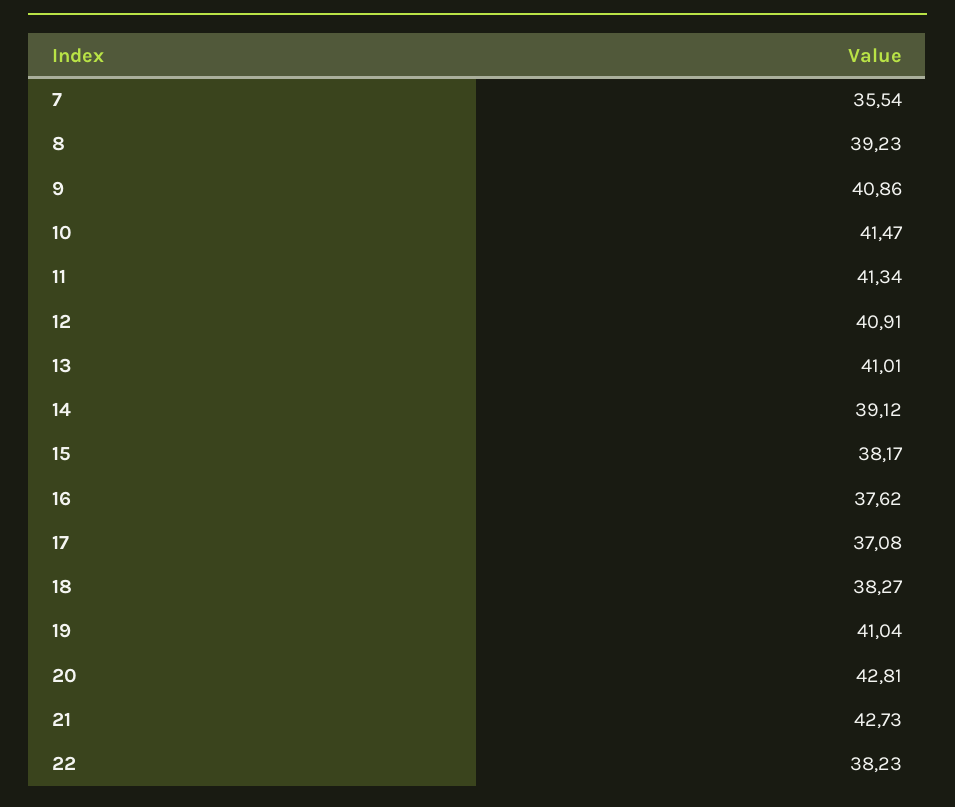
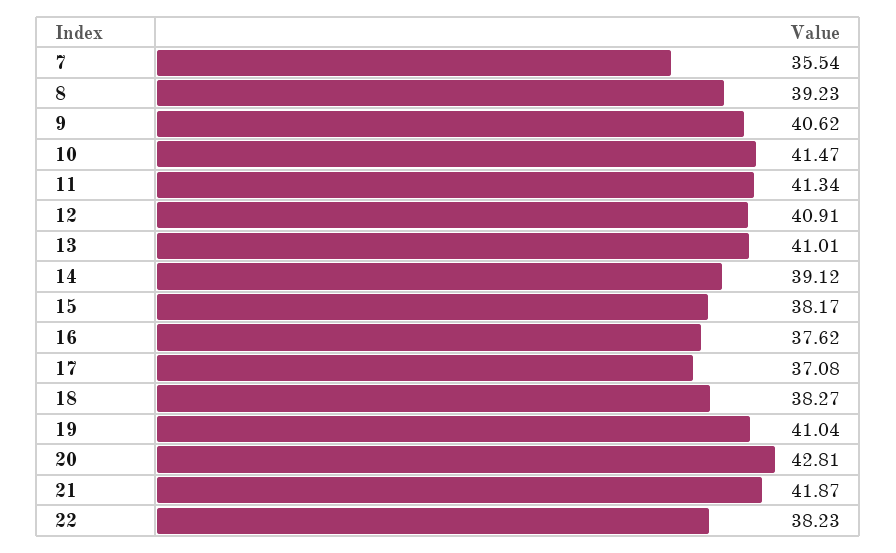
9: 40.86 -> 40.62
21: 42.73 -> 41.87

